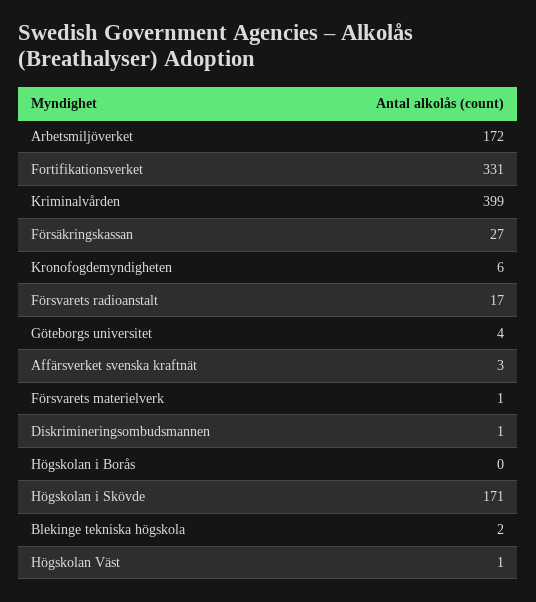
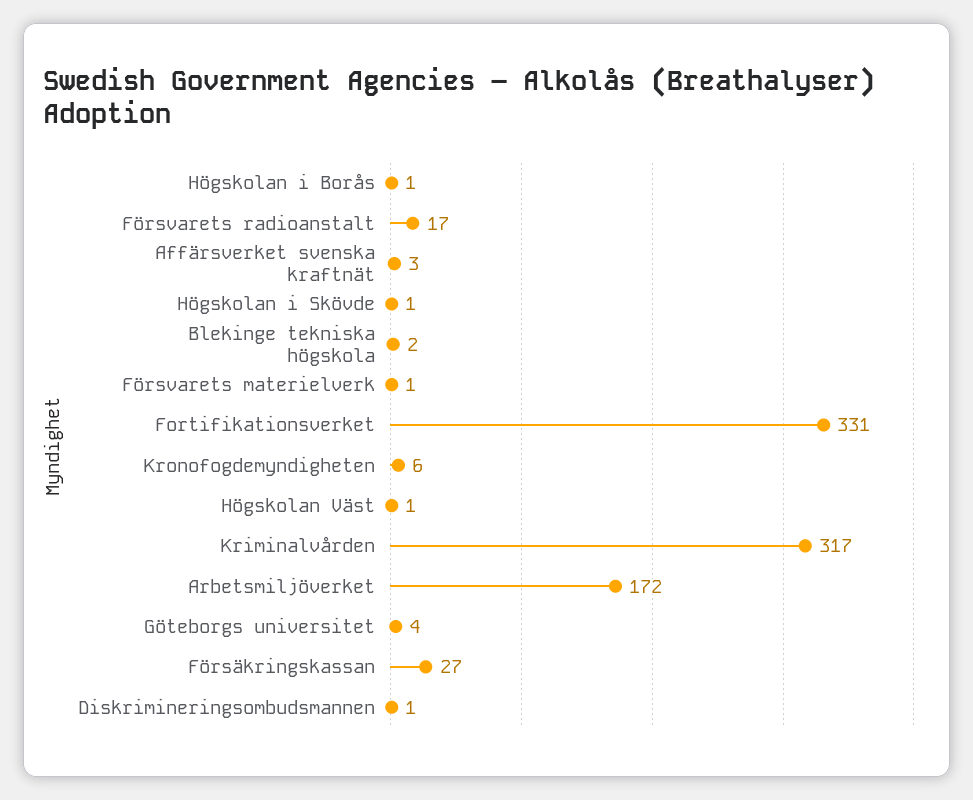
Kriminalvården: 399 -> 317
Högskolan i Borås: 0 -> 1
Högskolan i Skövde: 171 -> 1

